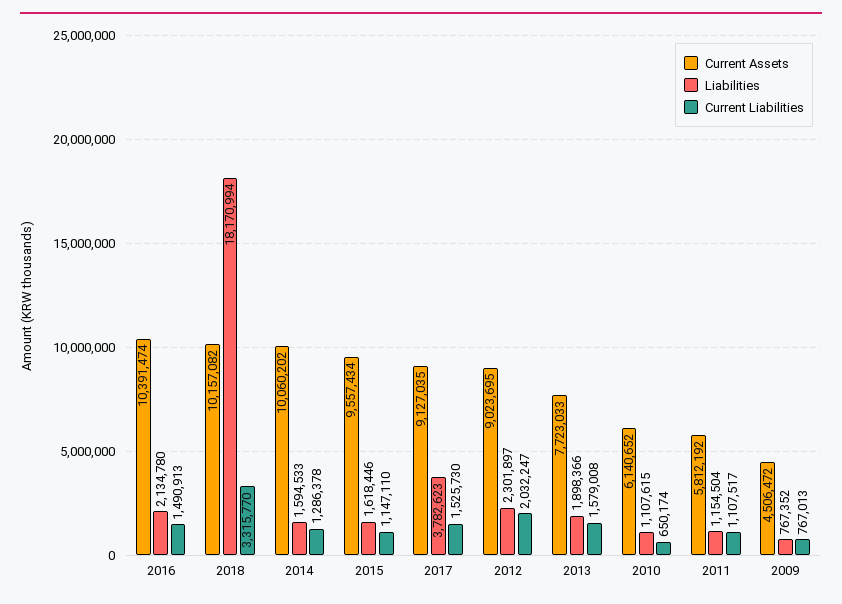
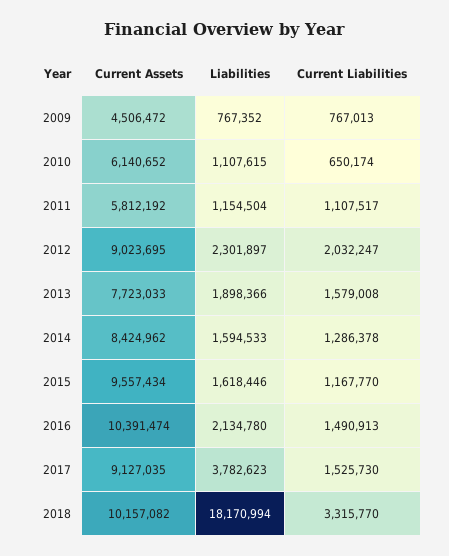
Current Assets, 2014: 10060202 -> 8424962
Current Liabilities, 2015: 1147110 -> 1167770

